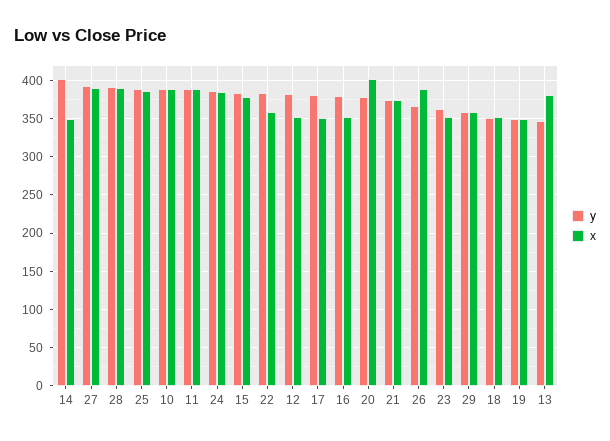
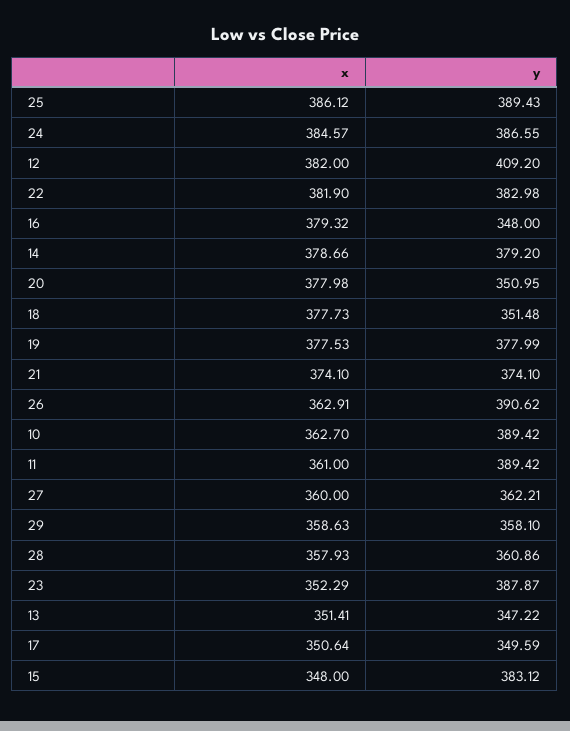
y, 14: 400 -> 379.2
x, 14: 350 -> 378.66
y, 27: 390 -> 362.21
x, 27: 390 -> 360
y, 28: 390 -> 360.86
x, 28: 390 -> 357.93
x, 10: 390 -> 362.7
x, 11: 390 -> 361
x, 15: 380 -> 348
x, 22: 360 -> 381.9
y, 12: 380 -> 409.2
x, 12: 350 -> 382
y, 17: 380 -> 349.59
y, 16: 380 -> 348
x, 16: 350 -> 379.32
y, 20: 380 -> 350.95
x, 20: 400 -> 377.98
y, 26: 370 -> 390.62
x, 26: 390 -> 362.91
y, 23: 360 -> 387.87
x, 18: 350 -> 377.73
y, 19: 350 -> 377.99
x, 19: 350 -> 377.53
x, 13: 380 -> 351.41

